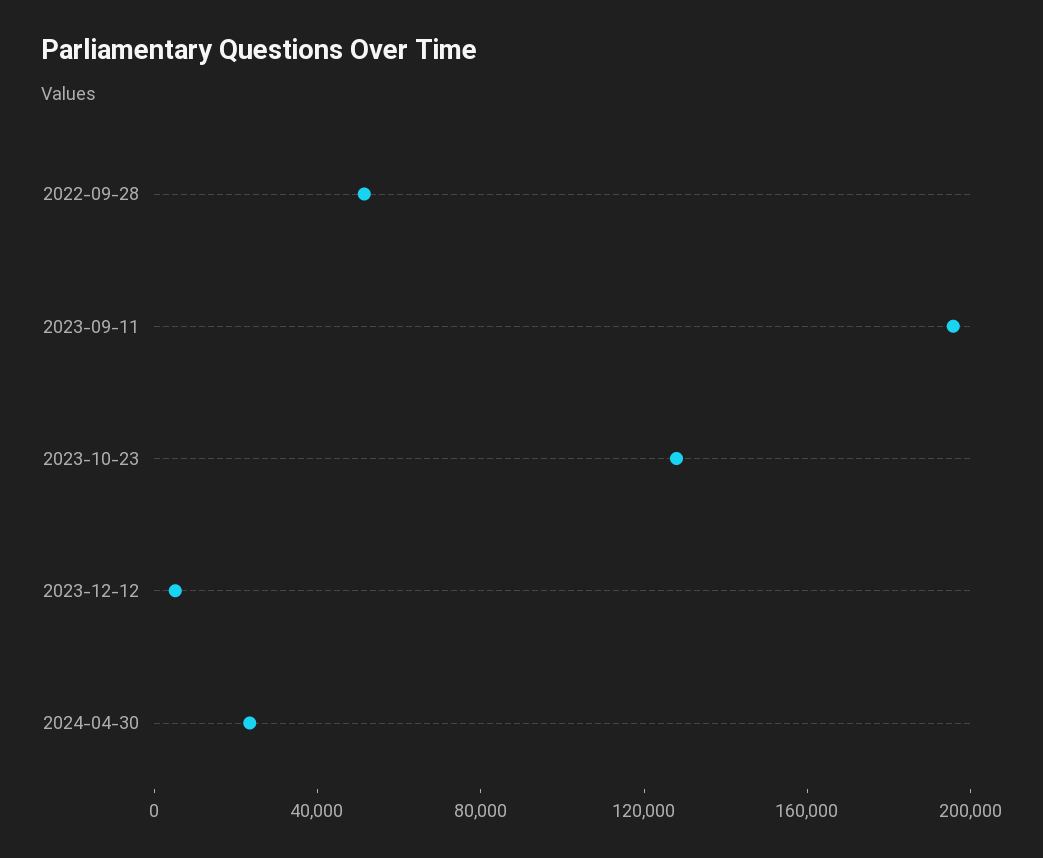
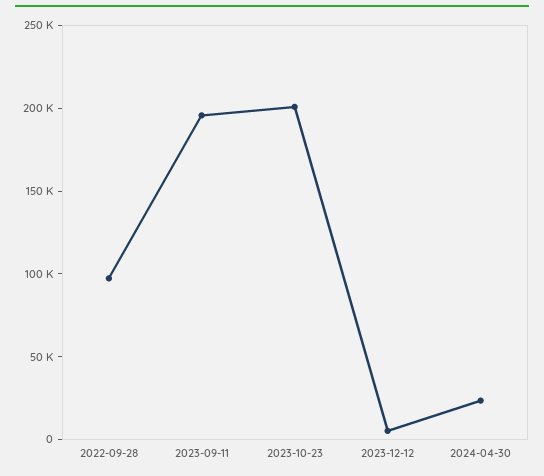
2022-09-28: 50000 -> 100000
2023-10-23: 130000 -> 200000

